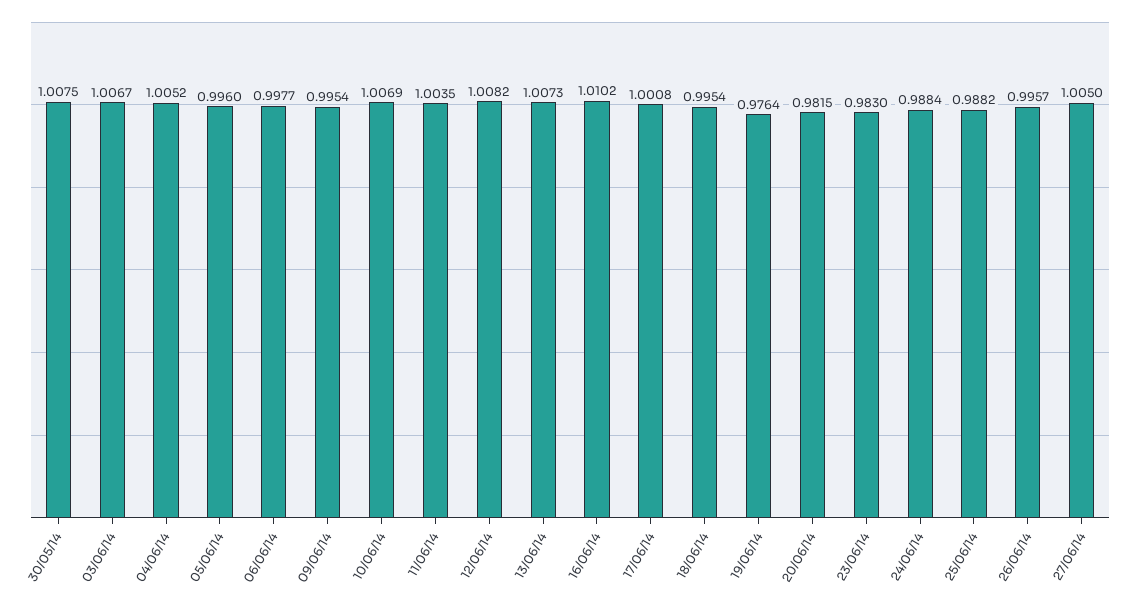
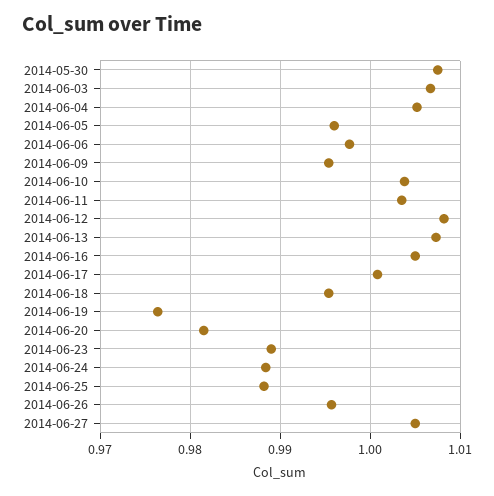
10/06/14: 1.0069 -> 1.004
16/06/14: 1.0102 -> 1.005
23/06/14: 0.983 -> 0.989

